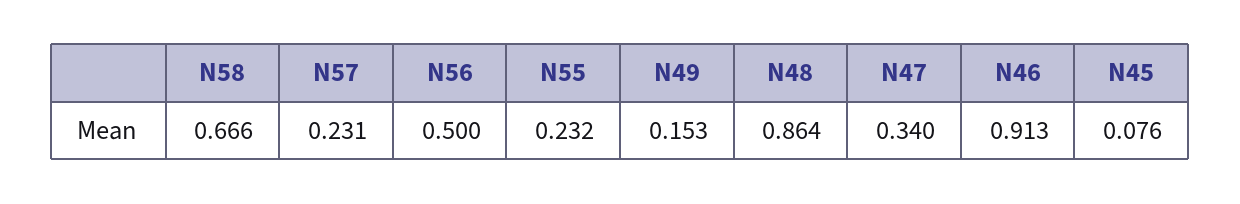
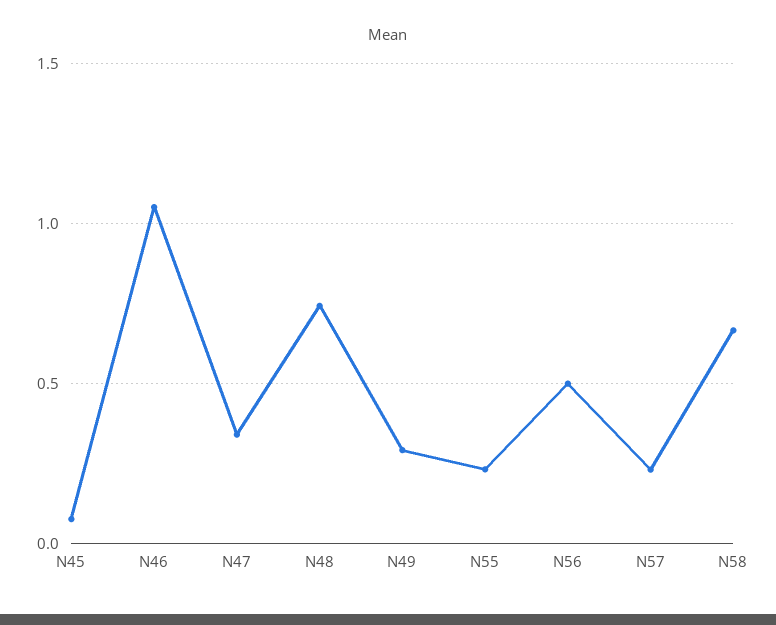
N49: 0.153 -> 0.3
N48: 0.864 -> 0.75
N46: 0.913 -> 1.05

